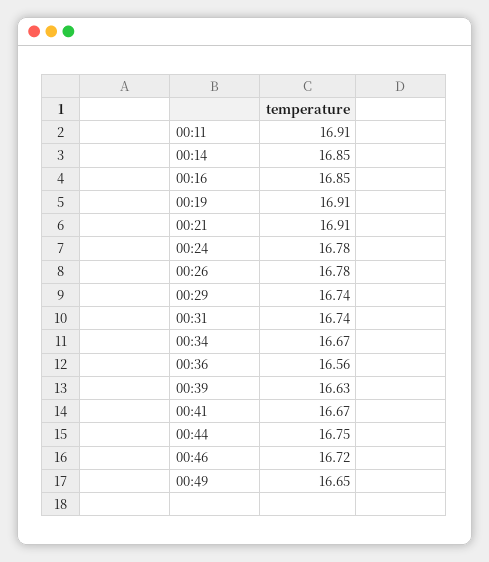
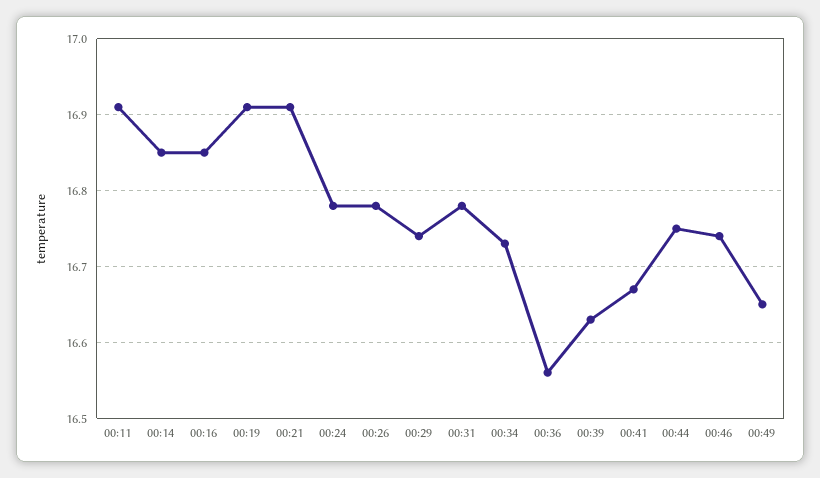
00:31: 16.74 -> 16.78
00:34: 16.67 -> 16.73
00:46: 16.72 -> 16.74

